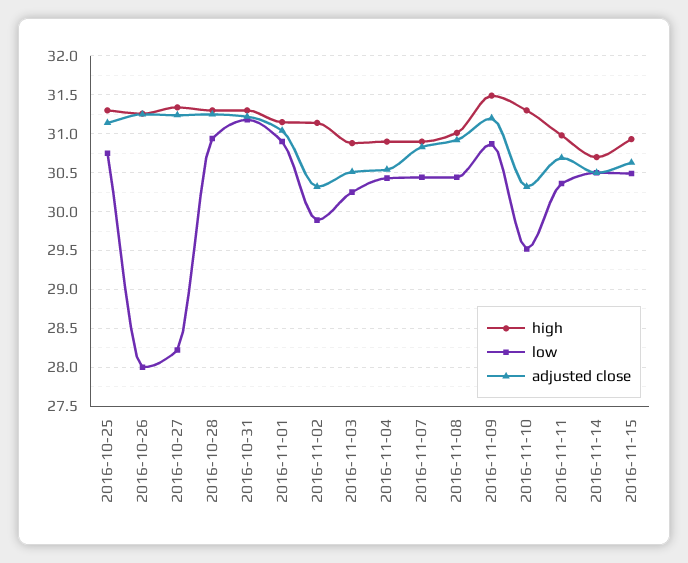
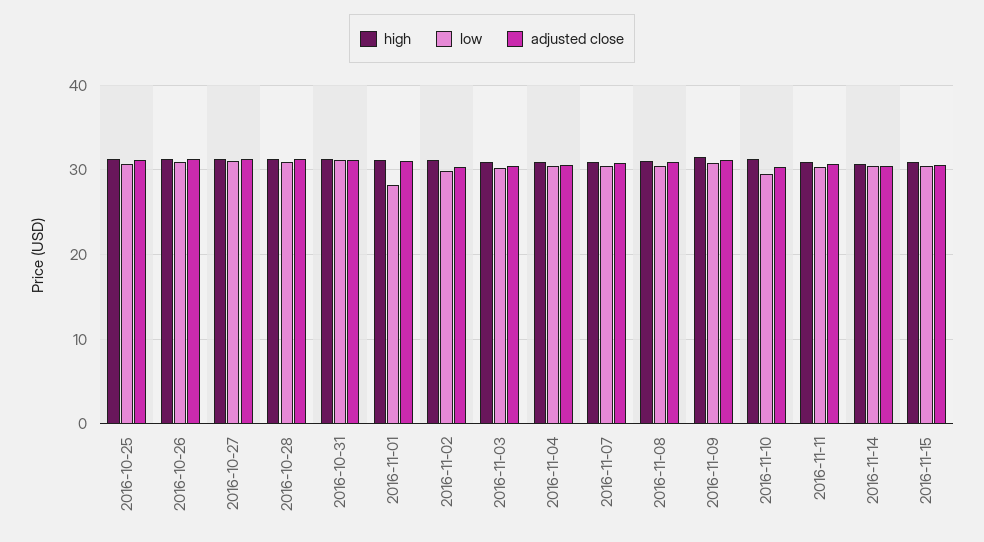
low, 2016-10-26: 28 -> 31
low, 2016-10-27: 28.2 -> 31
low, 2016-11-01: 30.9 -> 28

